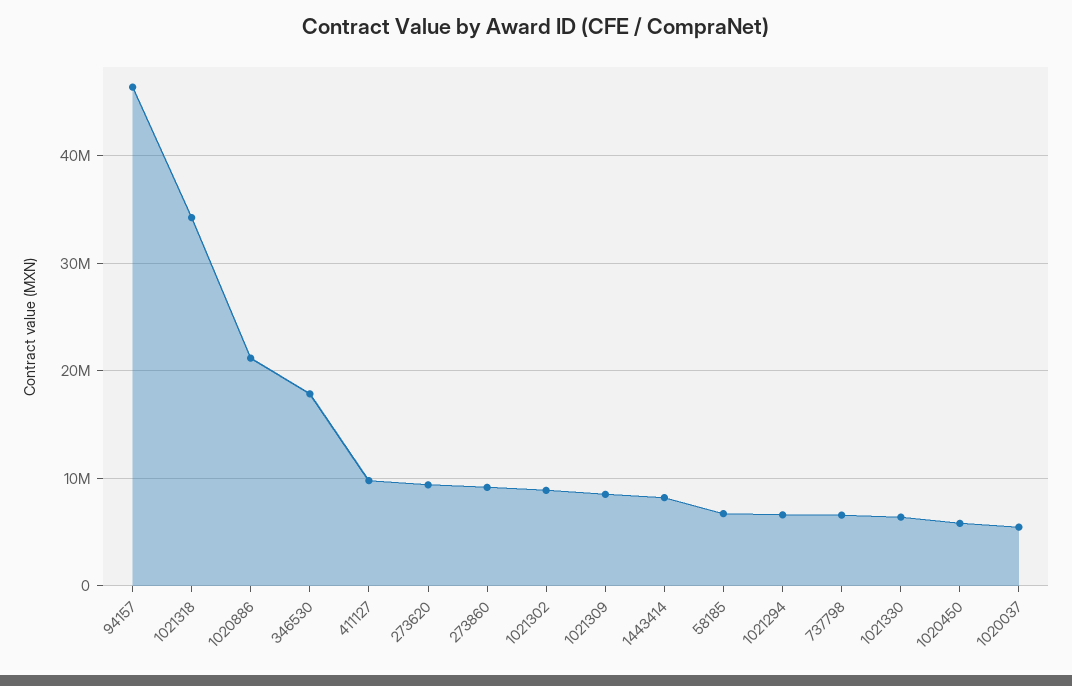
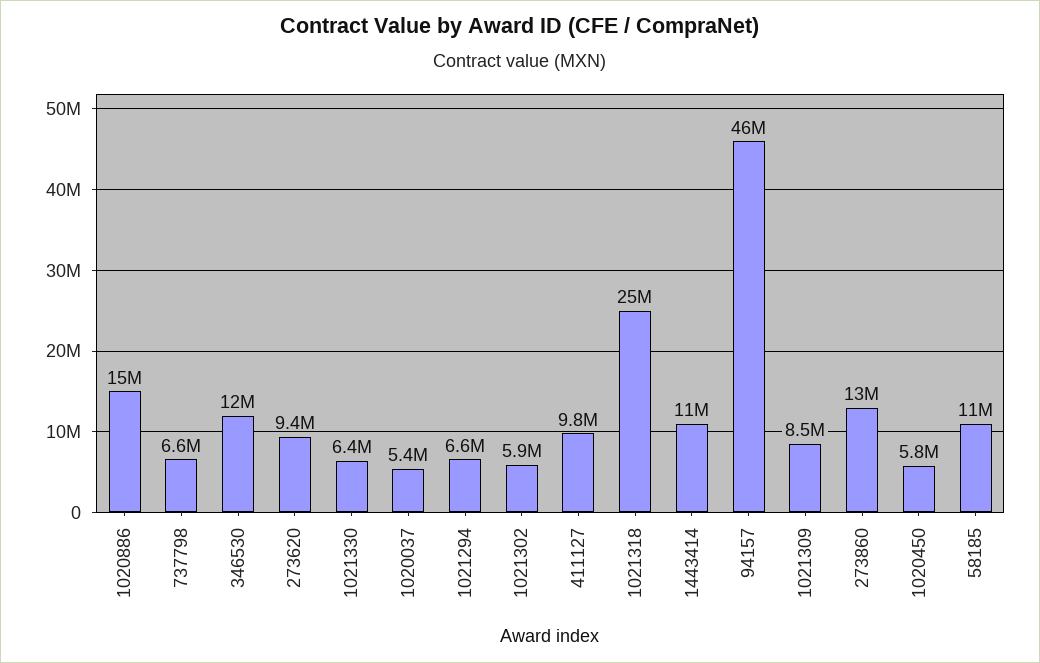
1021318: 34000000 -> 25000000
1020886: 21000000 -> 15000000
346530: 18000000 -> 12000000
273860: 9000000 -> 13000000
1021302: 9000000 -> 5900000
1443414: 8000000 -> 11000000
58185: 7000000 -> 11000000

